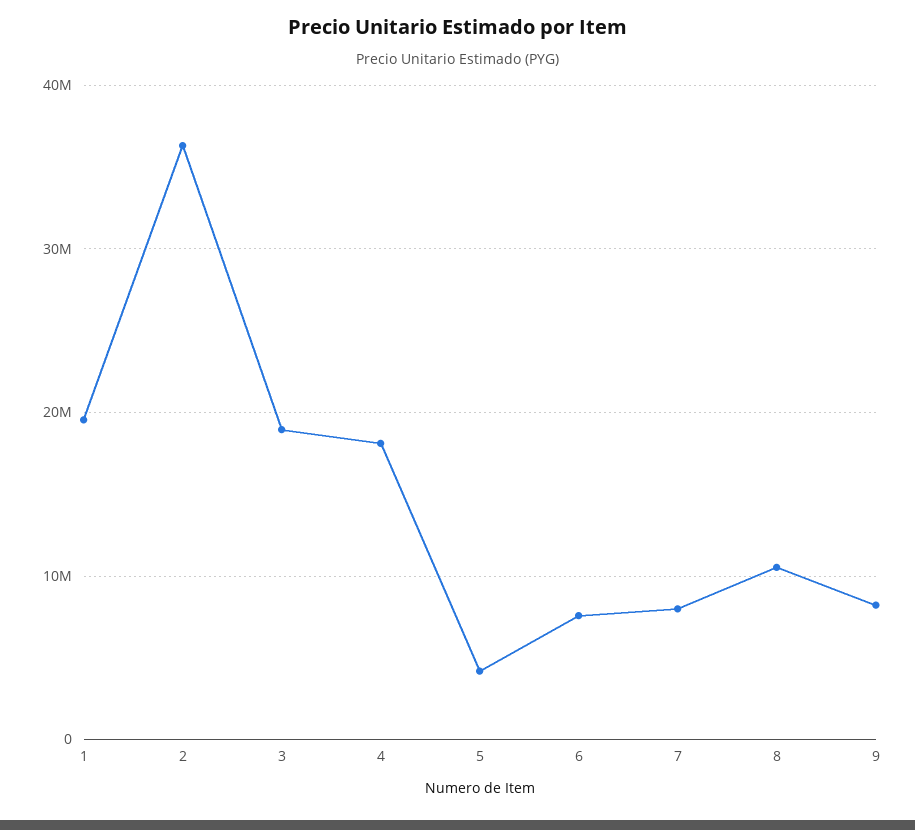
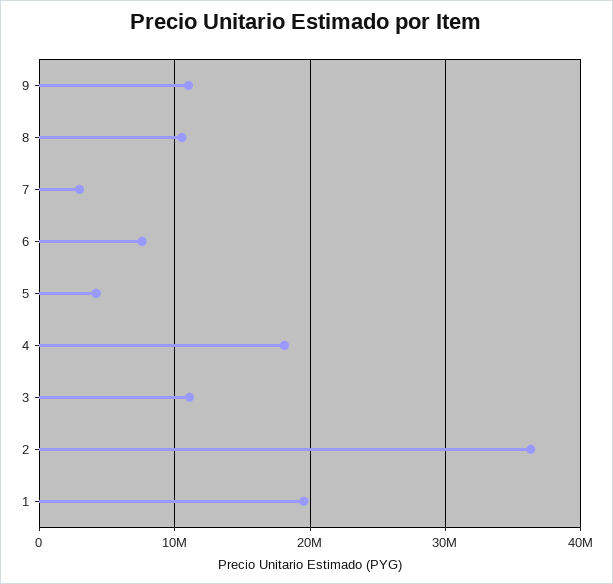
3: 19000000 -> 11000000
7: 8000000 -> 3000000
9: 8000000 -> 11000000

